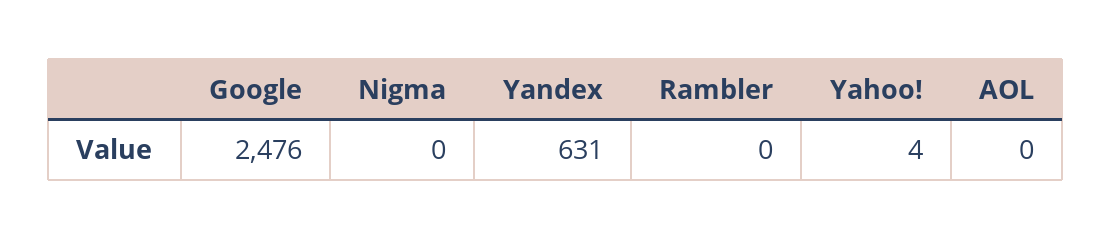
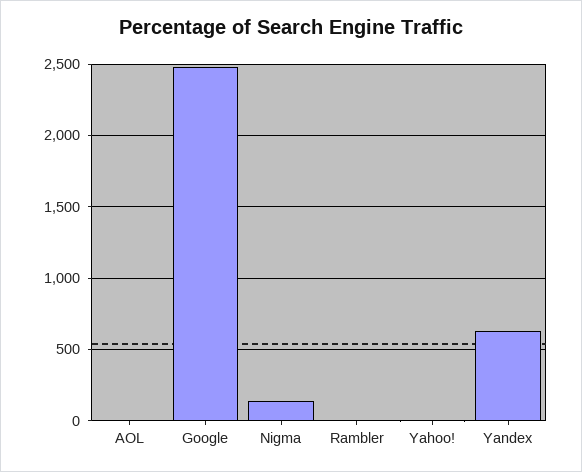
Nigma: 0 -> 150

